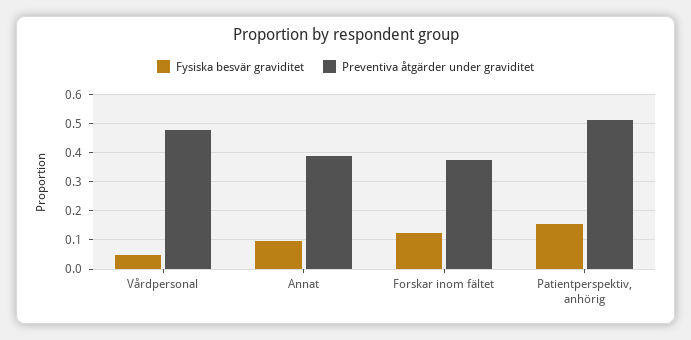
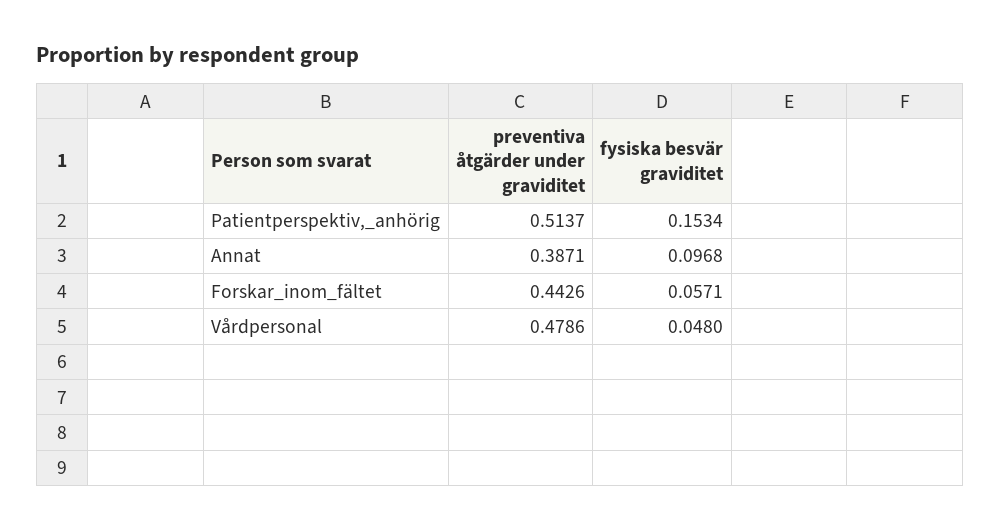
Fysiska besvär graviditet, Forskar inom fältet: 0.125 -> 0.0571
Preventiva åtgärder under graviditet, Forskar inom fältet: 0.375 -> 0.4426

